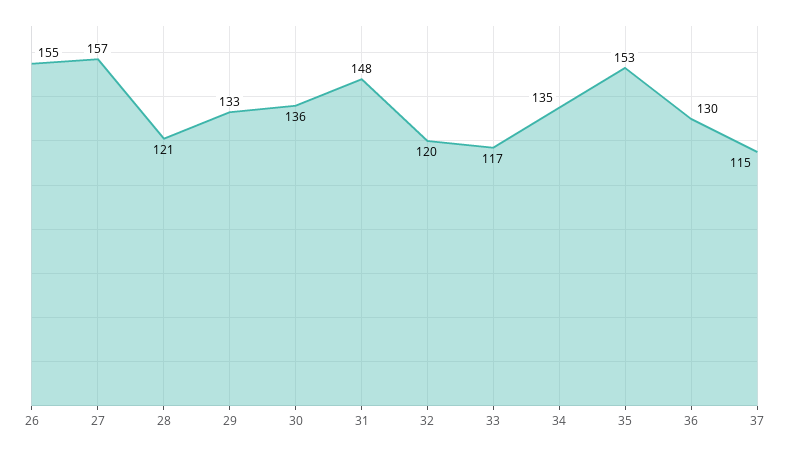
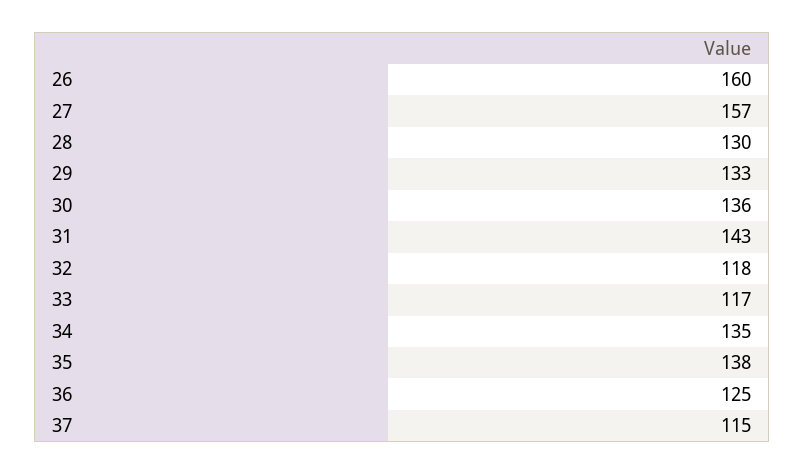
26: 155 -> 160
28: 121 -> 130
31: 148 -> 143
32: 120 -> 118
35: 153 -> 138
36: 130 -> 125

